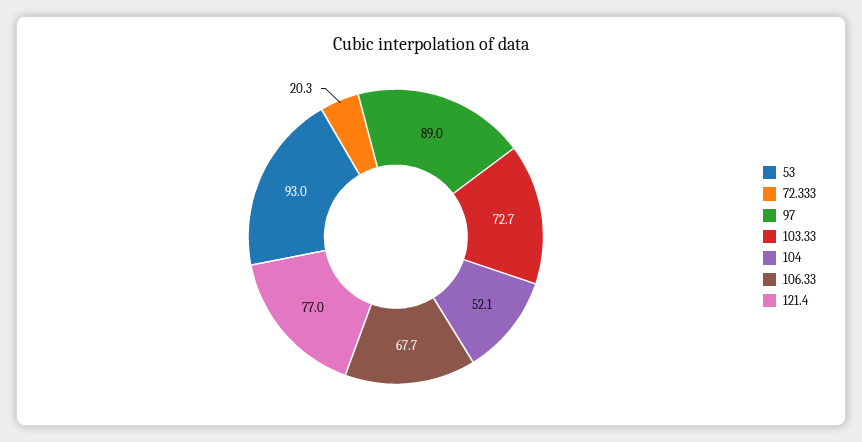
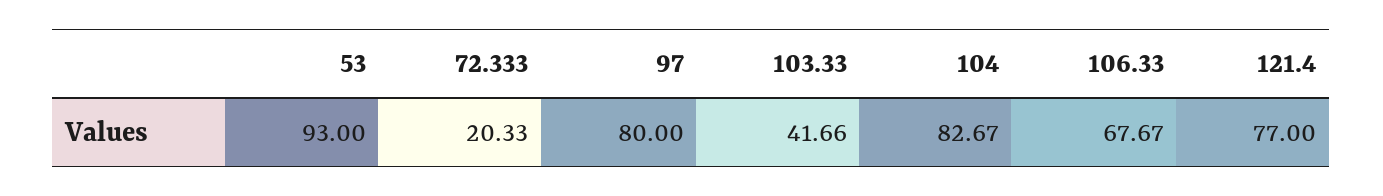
97: 89 -> 80
103.33: 72.7 -> 41.66
104: 52.1 -> 82.67

